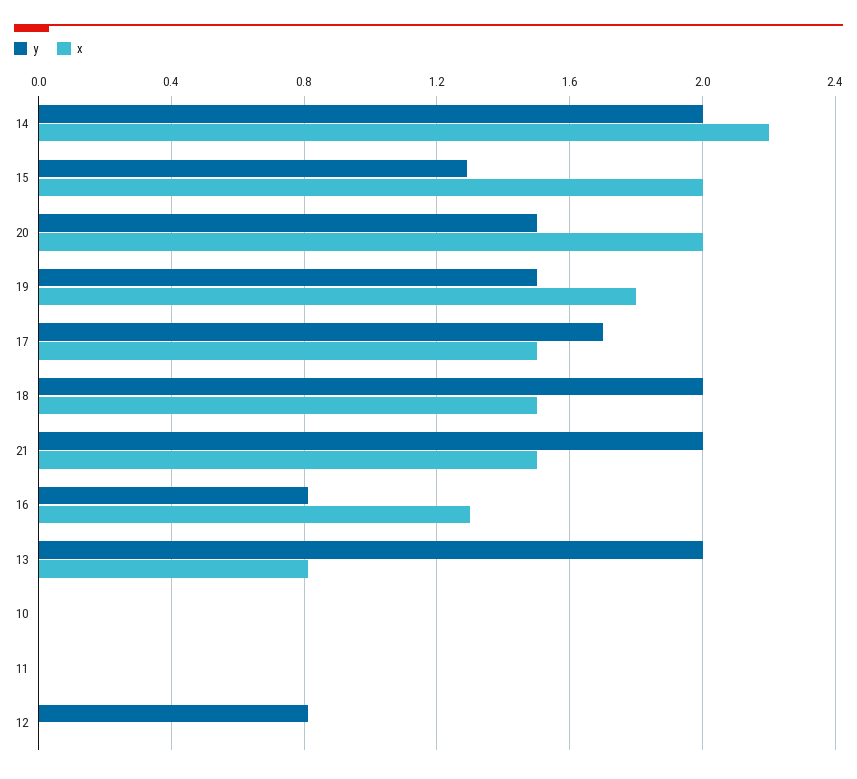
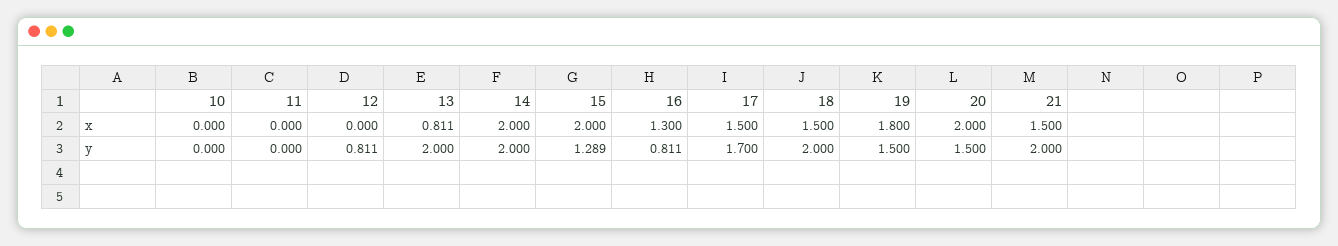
x, 14: 2.2 -> 2

